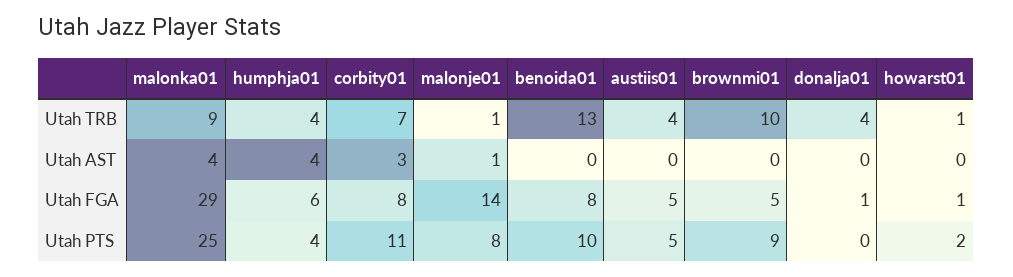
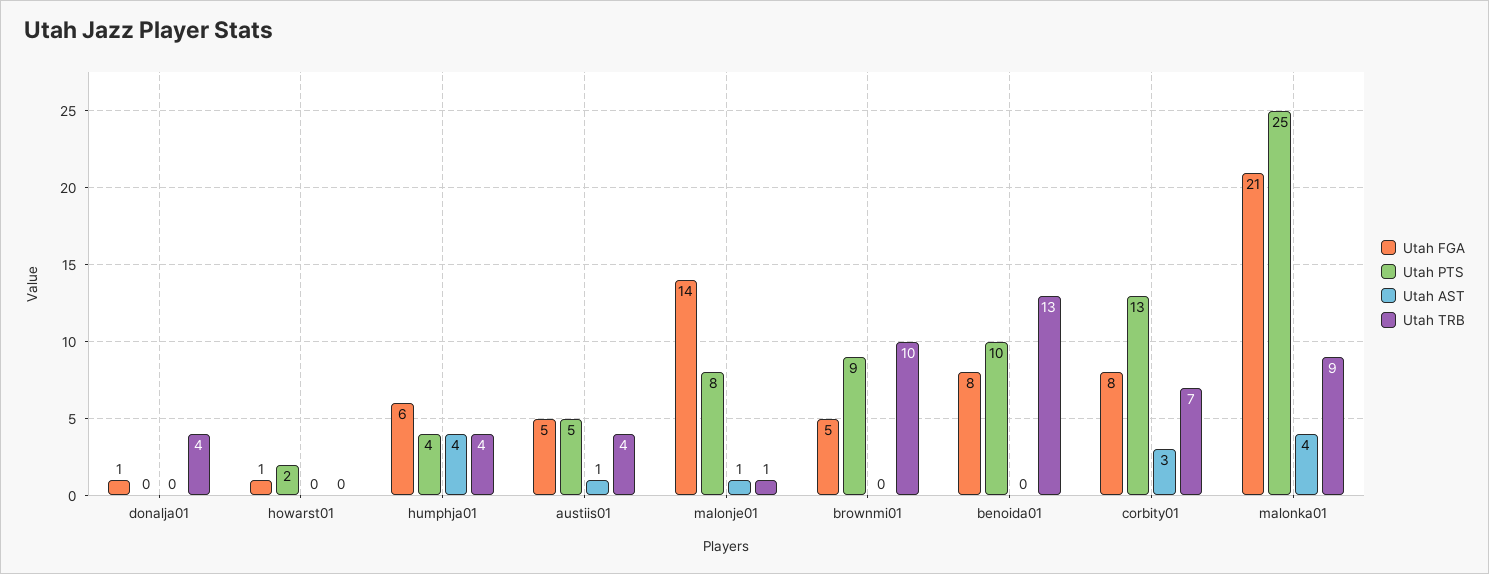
Utah TRB, howarst01: 1 -> 0
Utah AST, austiis01: 0 -> 1
Utah FGA, malonka01: 29 -> 21
Utah PTS, corbity01: 11 -> 13

